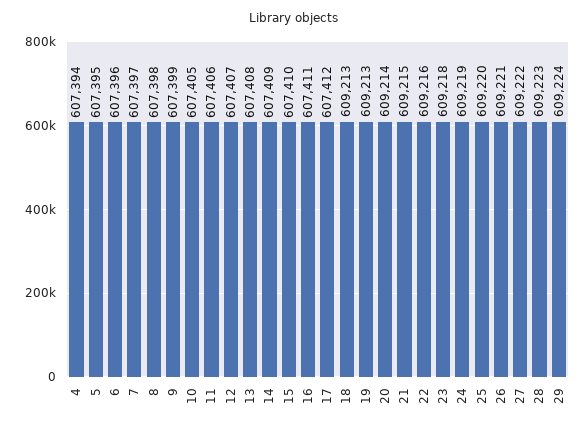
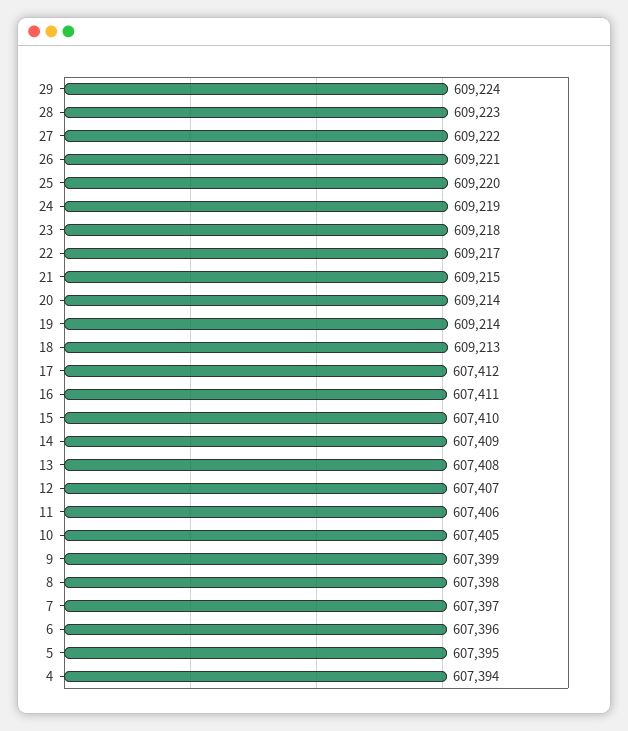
19: 609213 -> 609214
22: 609216 -> 609217

